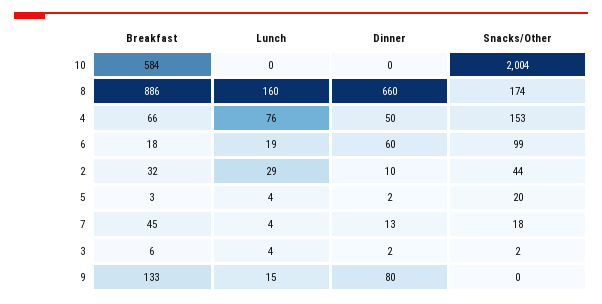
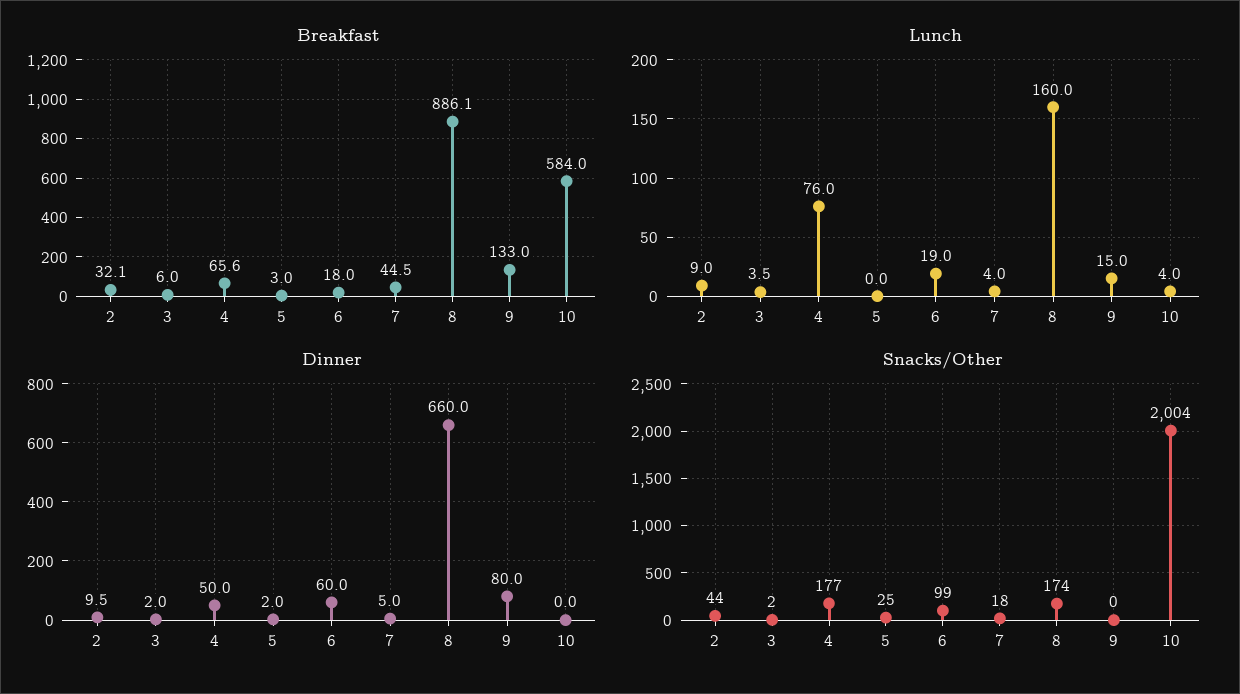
Lunch, 10: 0 -> 4
Snacks/Other, 4: 153 -> 177
Lunch, 2: 29 -> 9
Lunch, 5: 4 -> 0
Snacks/Other, 5: 20 -> 25
Dinner, 7: 13 -> 5

